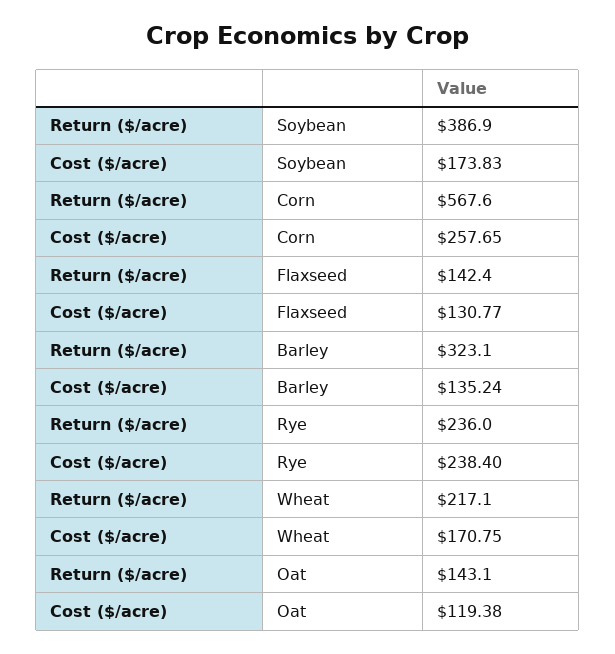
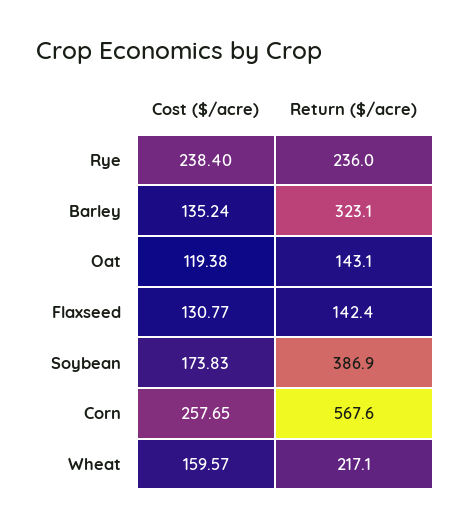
Cost ($/acre), Wheat: 170.75 -> 159.57

